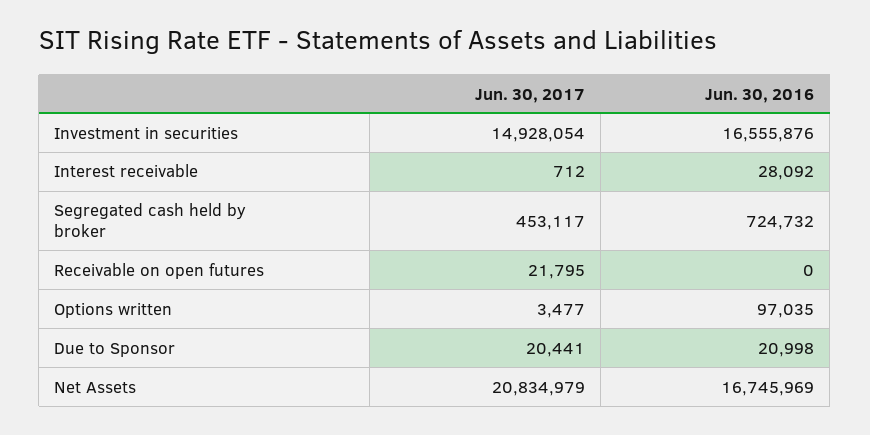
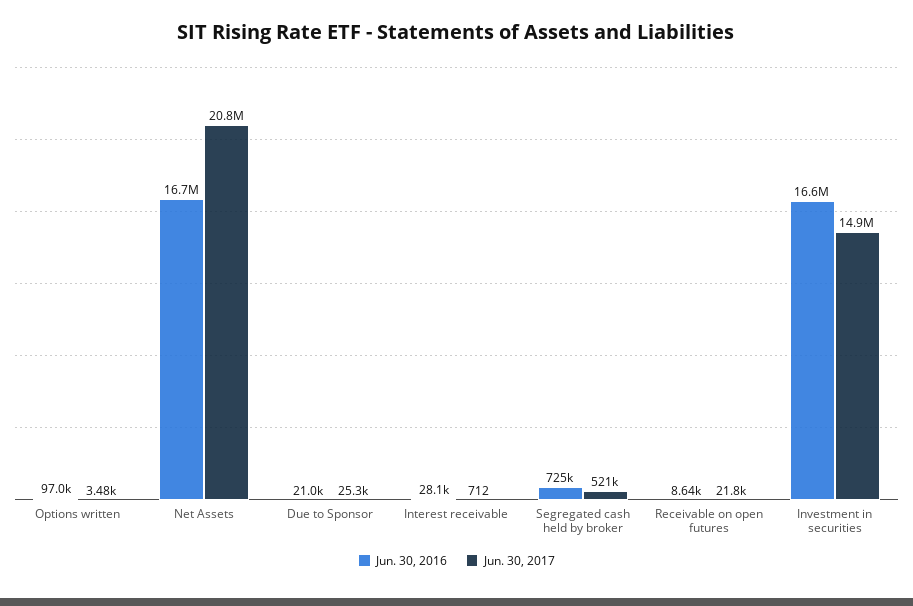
Jun. 30, 2017, Segregated cash held by broker: 453117 -> 521000
Jun. 30, 2016, Receivable on open futures: 0 -> 8640
Jun. 30, 2017, Due to Sponsor: 20441 -> 25300

